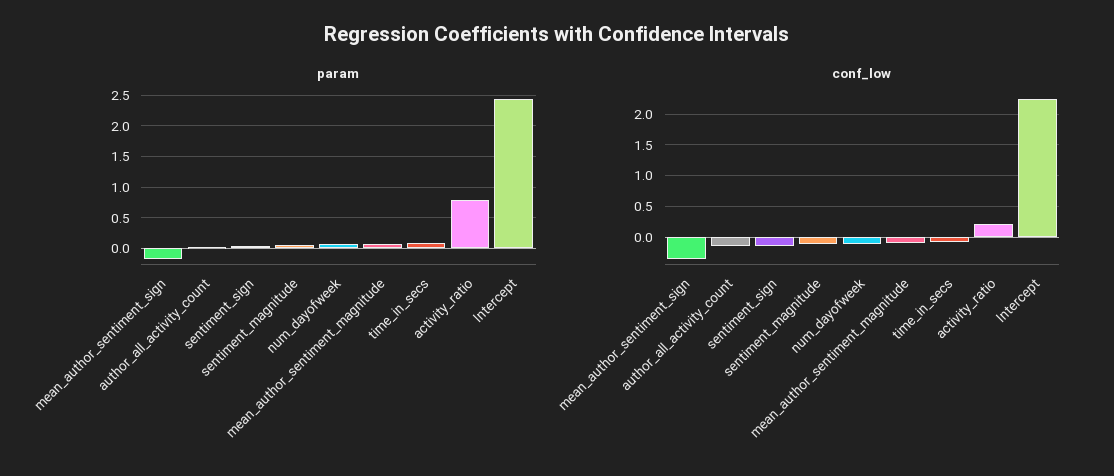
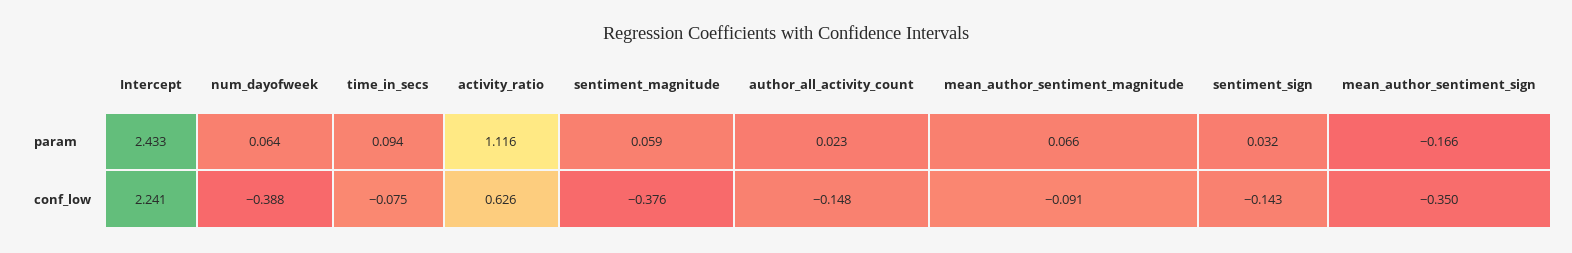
param, activity_ratio: 0.8 -> 1.116
conf_low, sentiment_magnitude: -0.1 -> -0.376
conf_low, num_dayofweek: -0.1 -> -0.388
conf_low, activity_ratio: 0.2 -> 0.626

